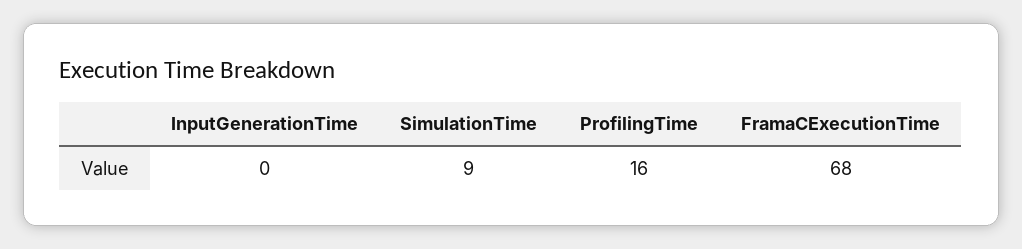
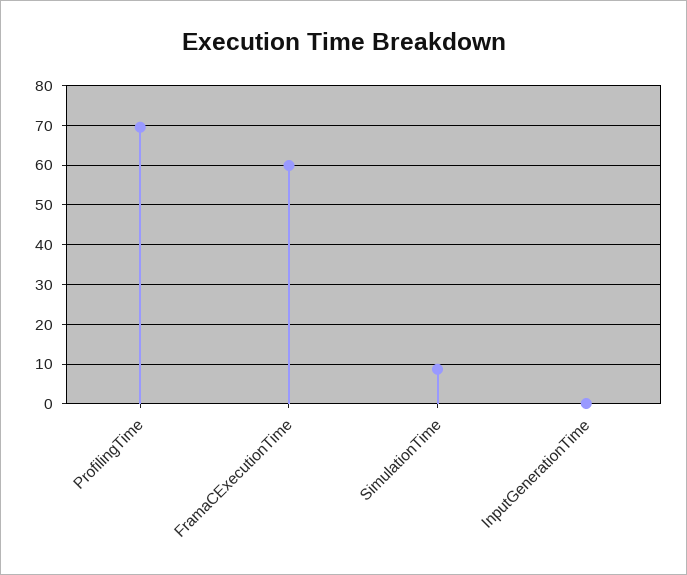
ProfilingTime: 16 -> 70
FramaCExecutionTime: 68 -> 60

